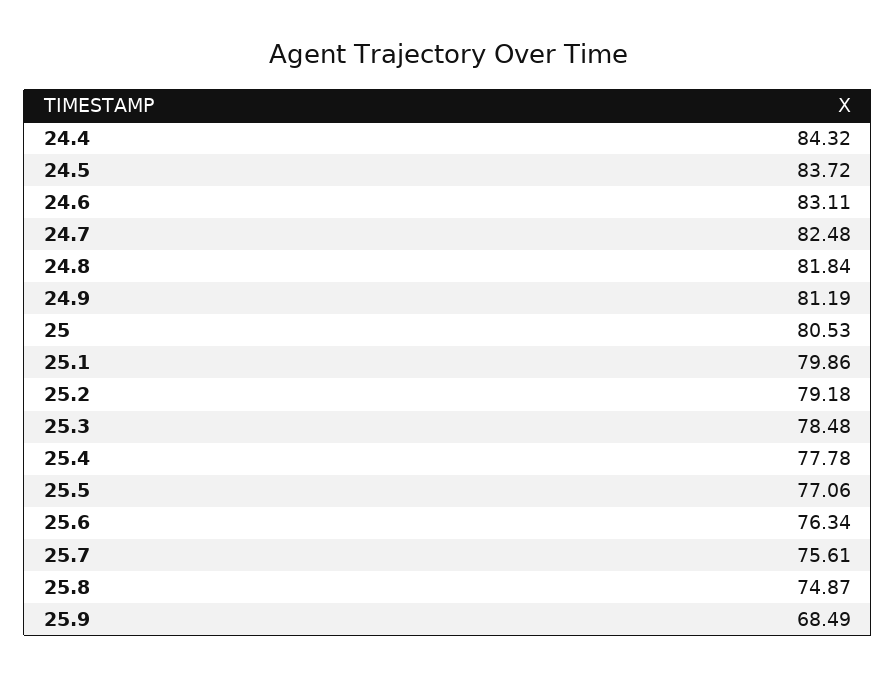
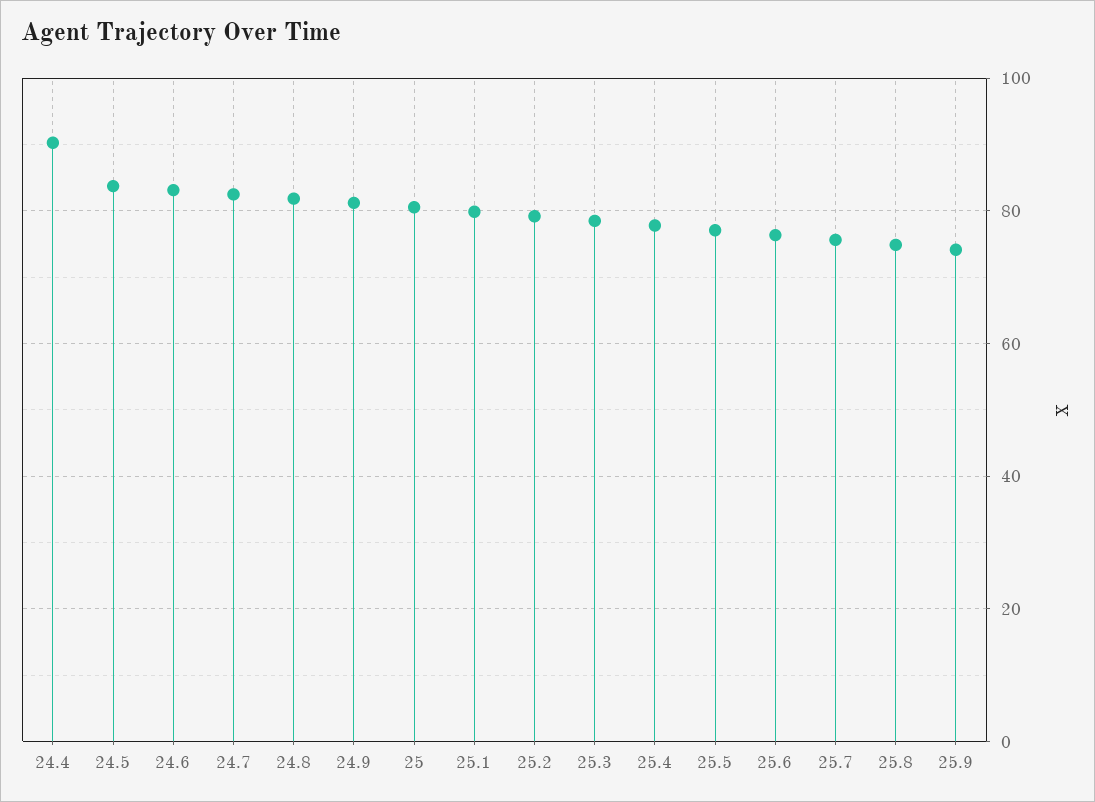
24.4: 84.32 -> 90
25.9: 68.49 -> 74

